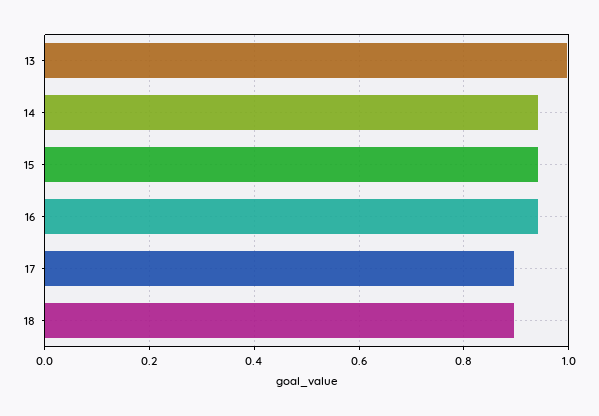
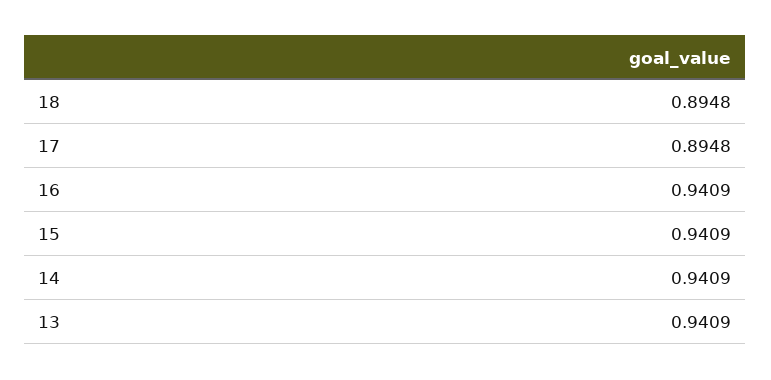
13: 1 -> 0.9409

